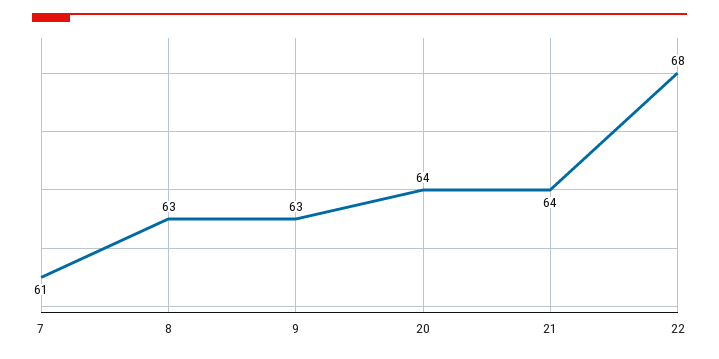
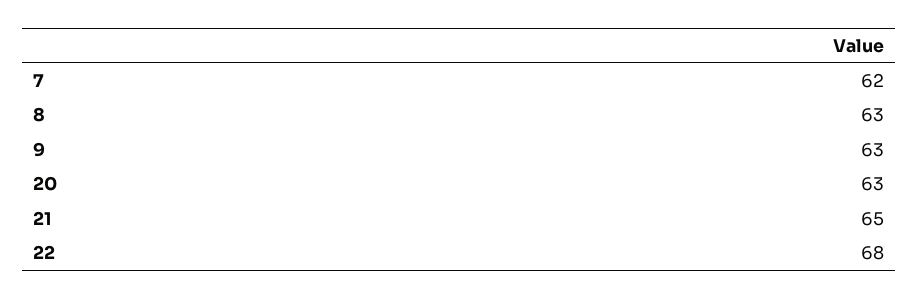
7: 61 -> 62
20: 64 -> 63
21: 64 -> 65

